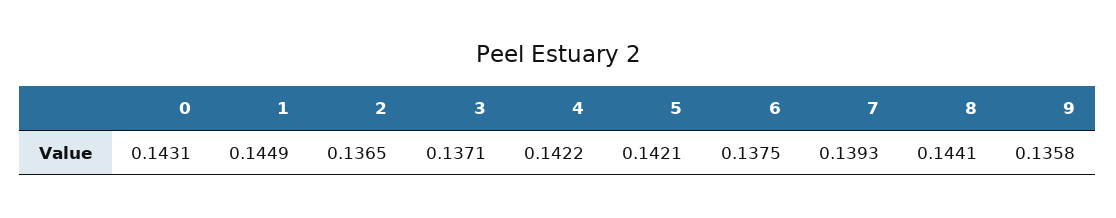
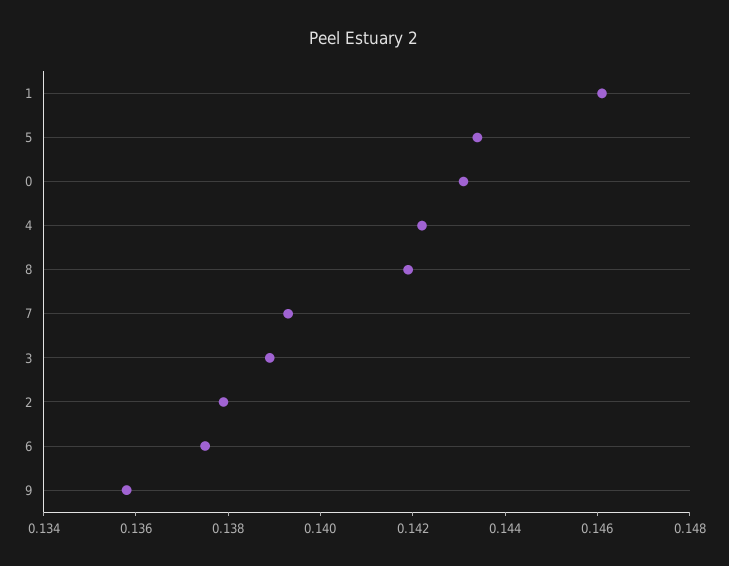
1: 0.1449 -> 0.146
2: 0.1365 -> 0.138
3: 0.1371 -> 0.139
5: 0.1421 -> 0.1435
8: 0.1441 -> 0.142

